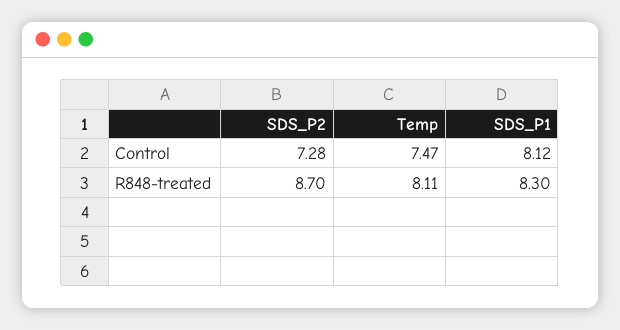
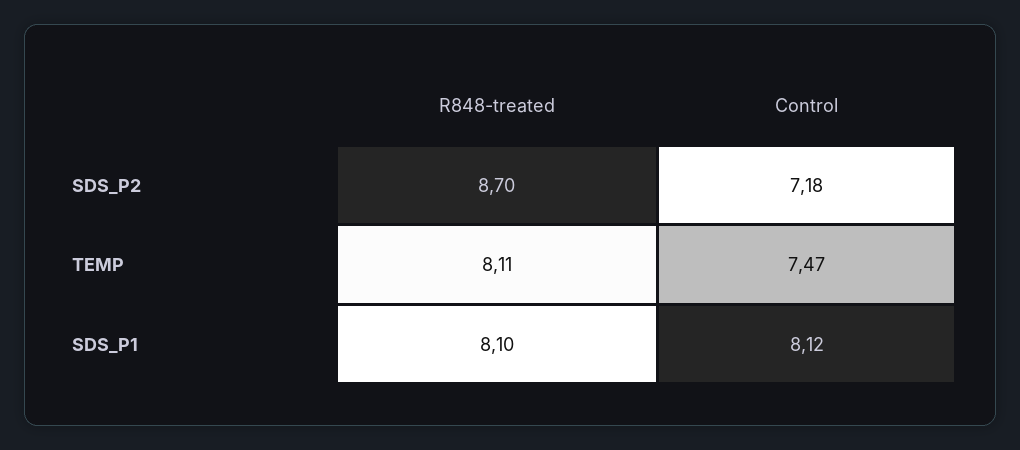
SDS_P2, Control: 7.28 -> 7.18
SDS_P1, R848-treated: 8.3 -> 8.1

